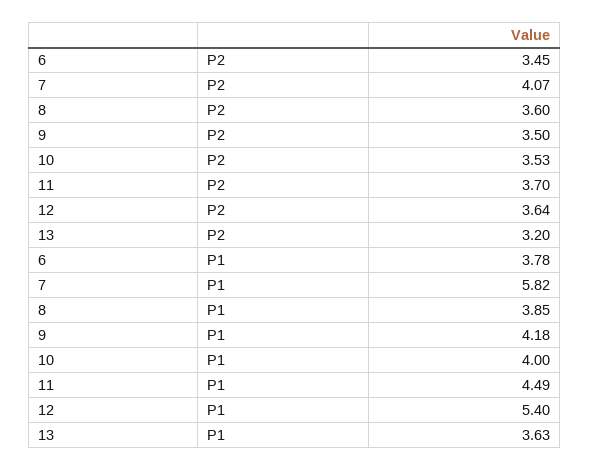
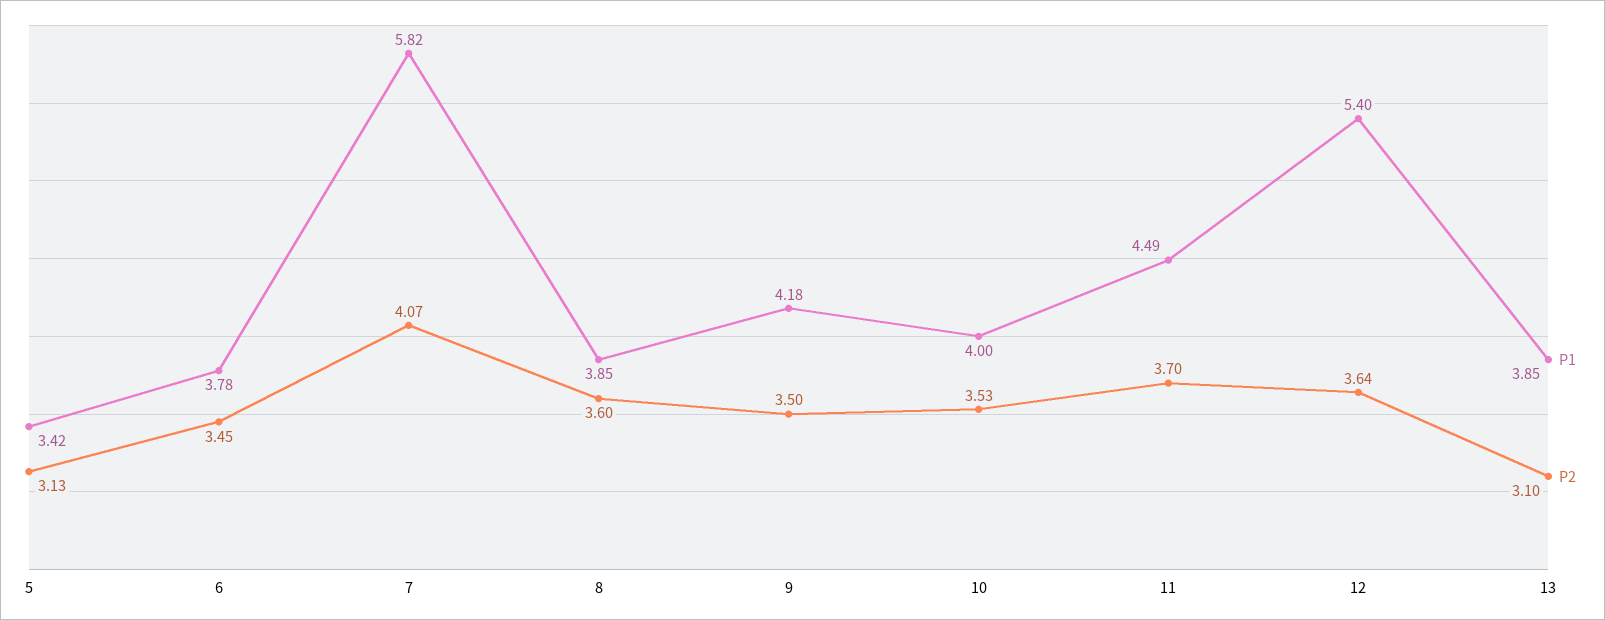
P2, 13: 3.2 -> 3.1
P1, 13: 3.63 -> 3.85
P1, 5: none -> 3.42
P2, 5: none -> 3.13

